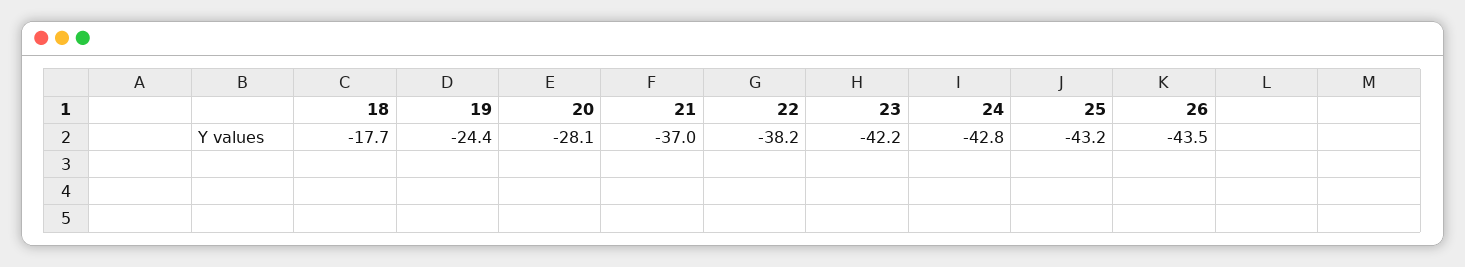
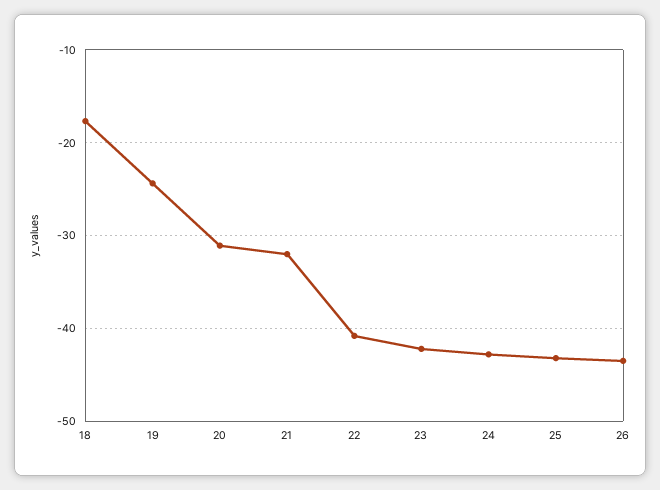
20: -28.1 -> -31
21: -37 -> -32
22: -38.2 -> -41

